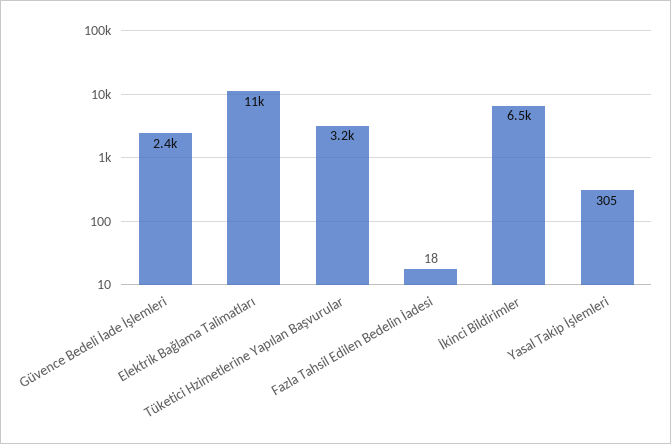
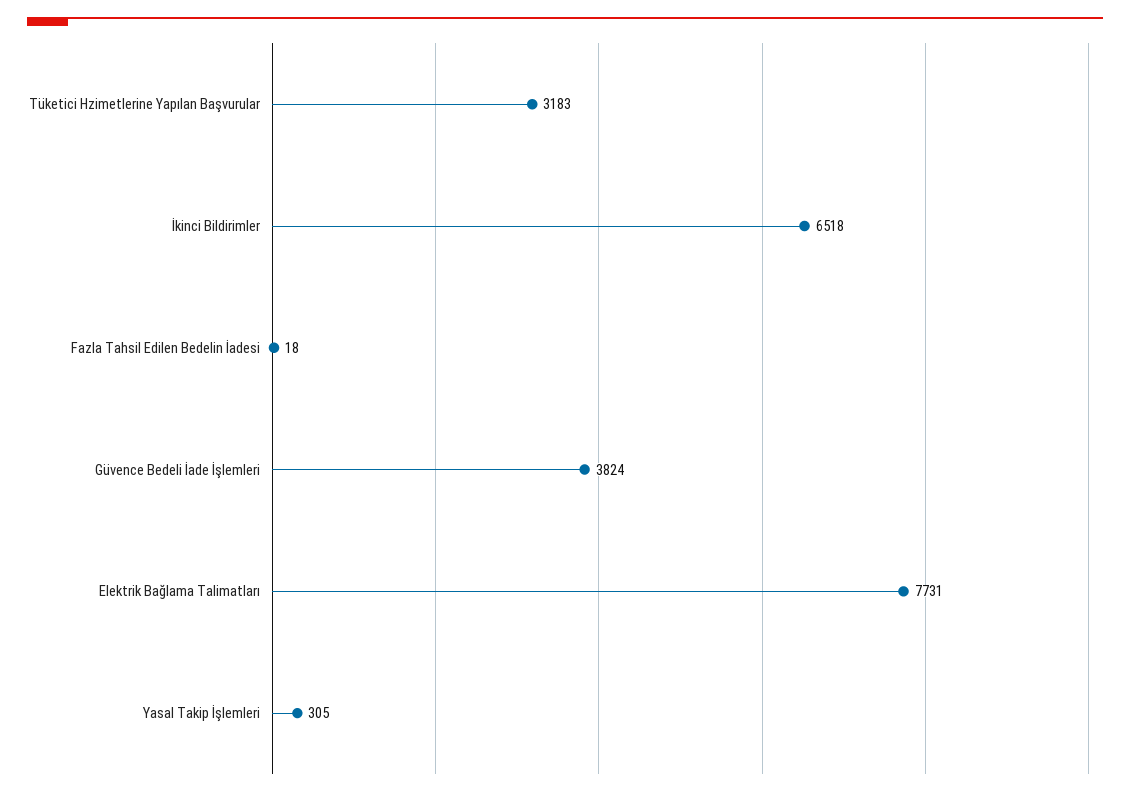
Güvence Bedeli İade İşlemleri: 2400 -> 3824
Elektrik Bağlama Talimatları: 11000 -> 7731

